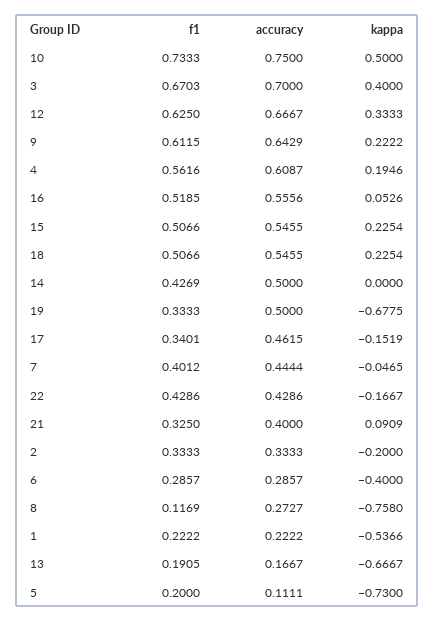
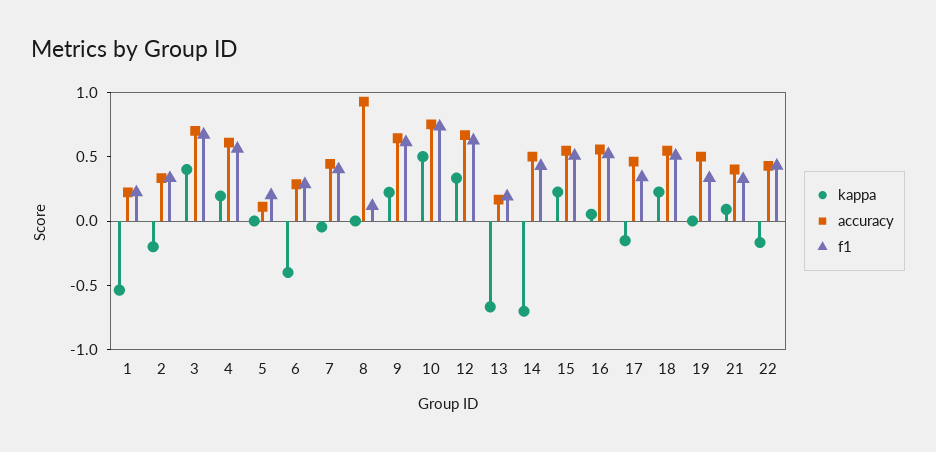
kappa, 14: 0 -> -0.7
kappa, 19: -0.6775 -> 0
accuracy, 8: 0.2727 -> 0.9
kappa, 8: -0.758 -> 0
kappa, 5: -0.73 -> 0

